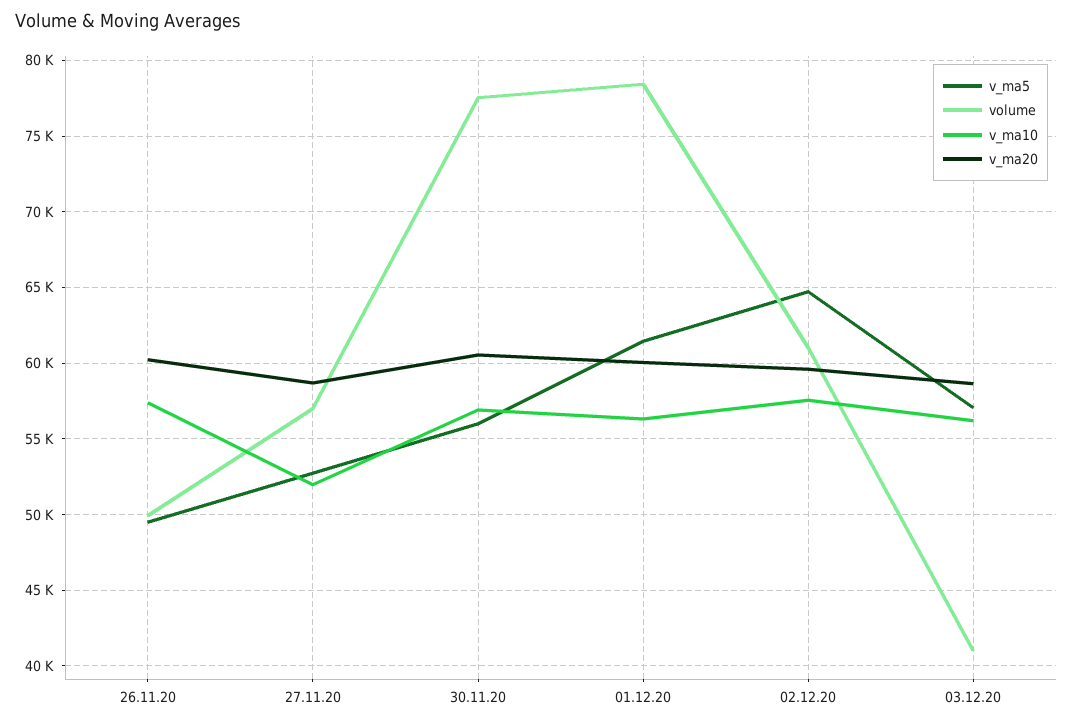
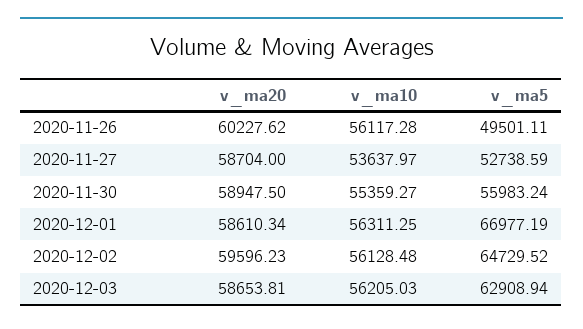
volume, 26.11.20: 50000 -> none
v_ma10, 26.11.20: 57500 -> 56117.28
volume, 27.11.20: 57000 -> none
v_ma10, 27.11.20: 52000 -> 53637.97
volume, 30.11.20: 77500 -> none
v_ma10, 30.11.20: 57000 -> 55359.27
v_ma20, 30.11.20: 60500 -> 58947.5
v_ma5, 01.12.20: 61500 -> 66977.19
volume, 01.12.20: 78500 -> none
v_ma20, 01.12.20: 60000 -> 58610.34
volume, 02.12.20: 61000 -> none
v_ma10, 02.12.20: 57500 -> 56128.48
v_ma5, 03.12.20: 57000 -> 62908.94
volume, 03.12.20: 41000 -> none

